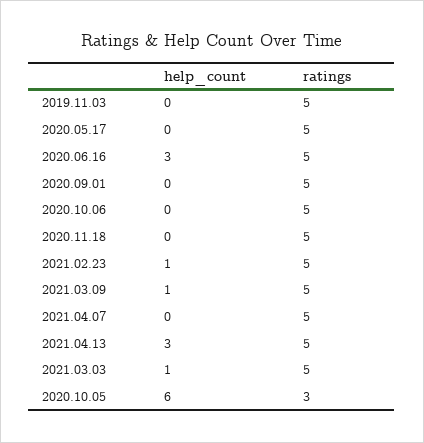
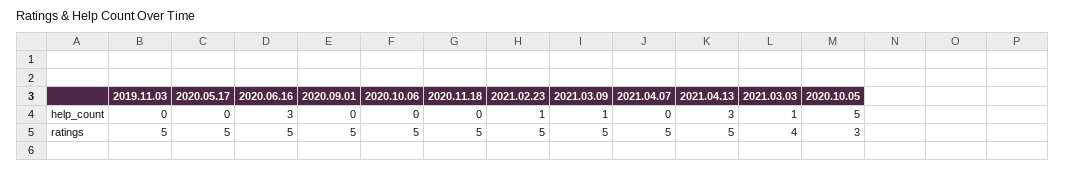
ratings, 2021.03.03: 5 -> 4
help_count, 2020.10.05: 6 -> 5

